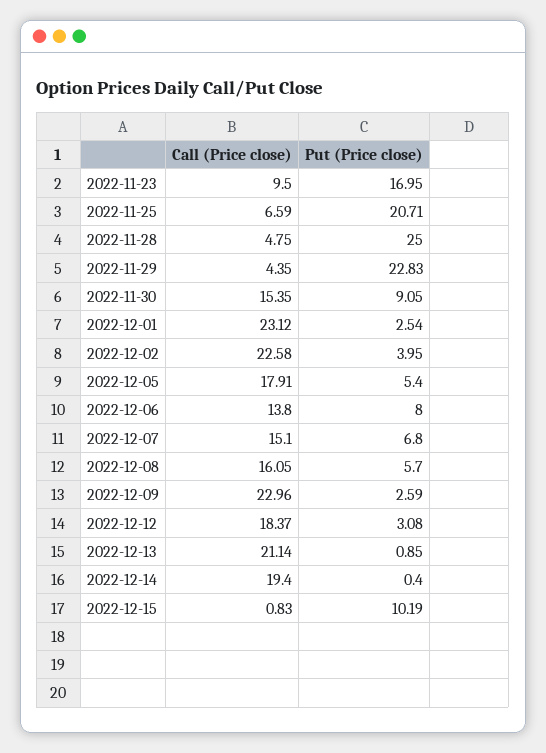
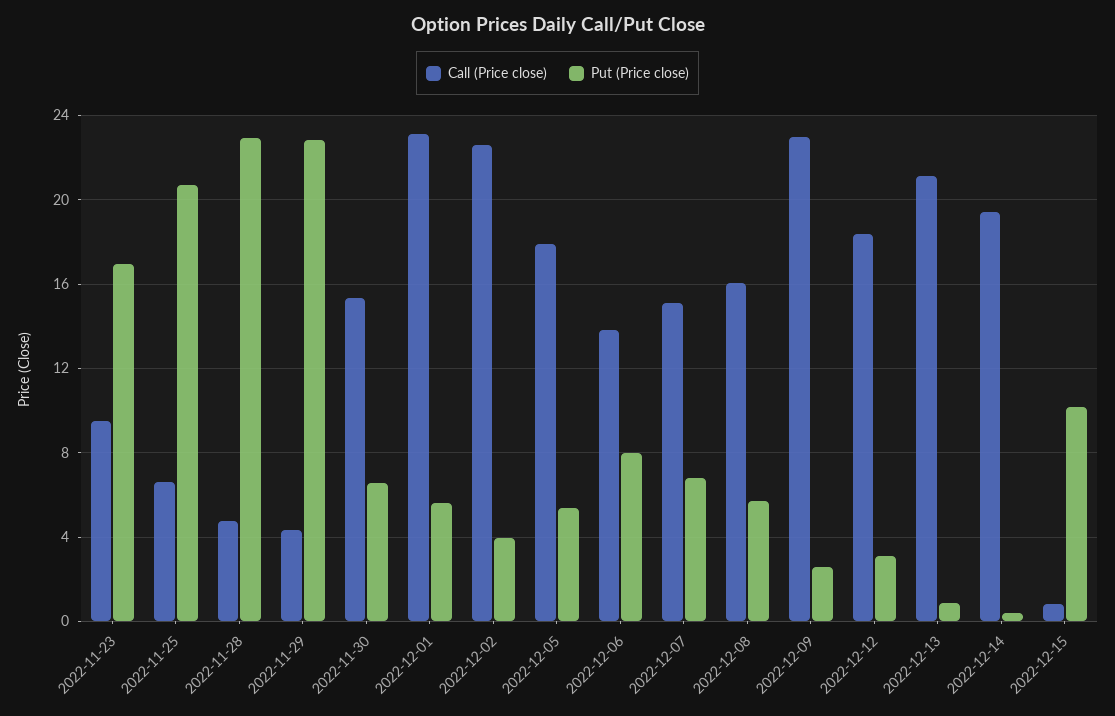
Put (Price close), 2022-11-28: 25 -> 23
Put (Price close), 2022-11-30: 9.05 -> 6.5
Put (Price close), 2022-12-01: 2.54 -> 5.5

